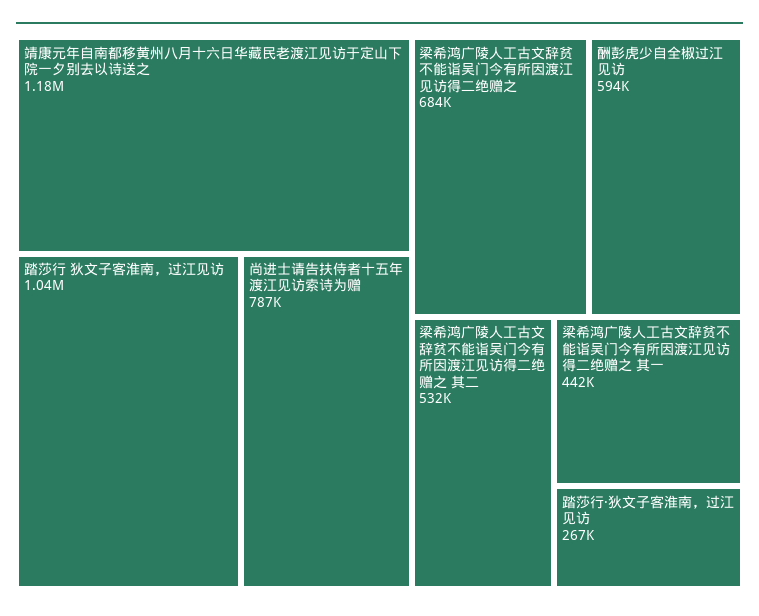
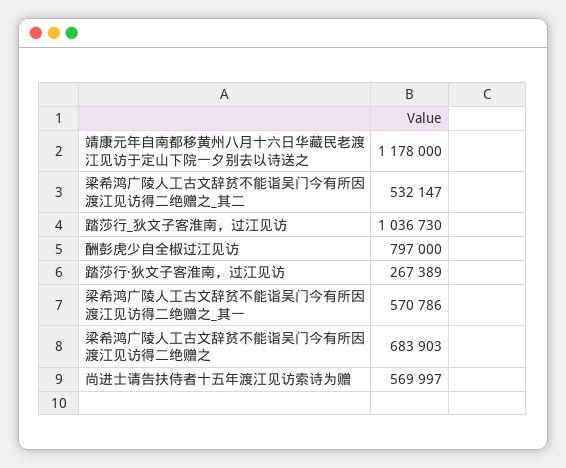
尚进士请告扶侍者十五年渡江见访索诗为赠: 787000 -> 569997
酬彭虎少自全椒过江见访: 594000 -> 797000
梁希鸿广陵人工古文辞贫不能诣吴门今有所因渡江见访得二绝赠之 其一: 442000 -> 570786

